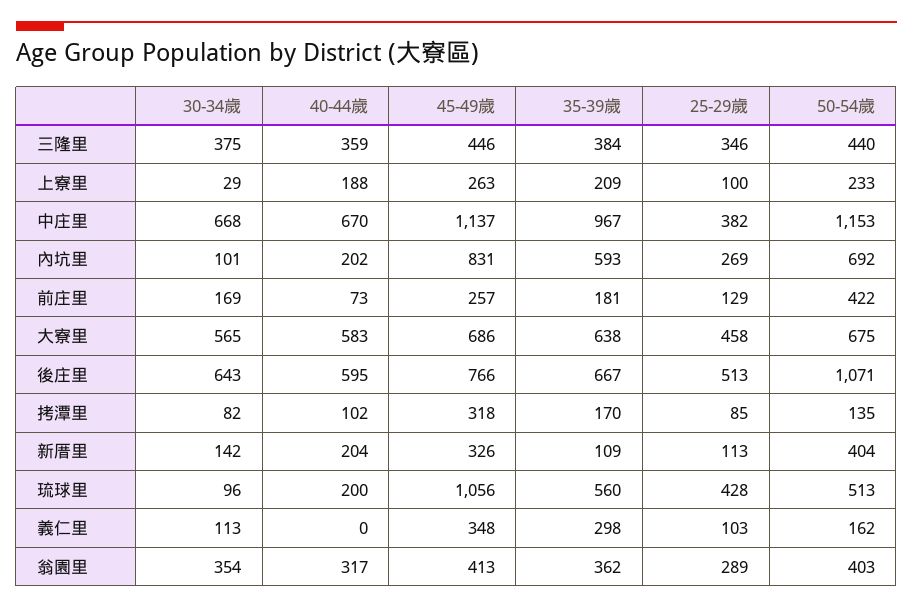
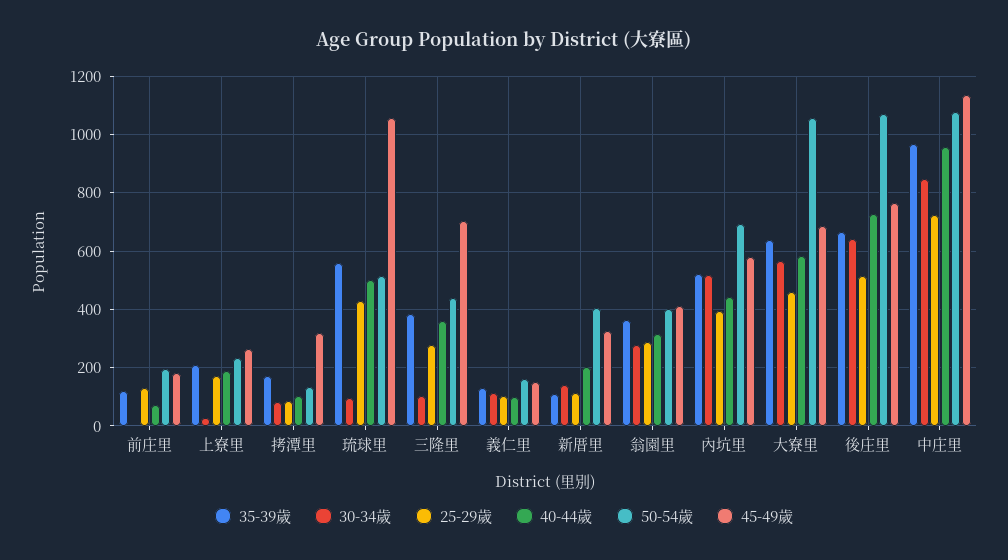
30-34歲, 三隆里: 375 -> 100
45-49歲, 三隆里: 446 -> 700
25-29歲, 三隆里: 346 -> 275
25-29歲, 上寮里: 100 -> 175
30-34歲, 中庄里: 668 -> 850
40-44歲, 中庄里: 670 -> 950
25-29歲, 中庄里: 382 -> 725
50-54歲, 中庄里: 1153 -> 1075
30-34歲, 內坑里: 101 -> 525
40-44歲, 內坑里: 202 -> 450
45-49歲, 內坑里: 831 -> 575
35-39歲, 內坑里: 593 -> 525
25-29歲, 內坑里: 269 -> 400
30-34歲, 前庄里: 169 -> 0
45-49歲, 前庄里: 257 -> 175
35-39歲, 前庄里: 181 -> 125
50-54歲, 前庄里: 422 -> 200
50-54歲, 大寮里: 675 -> 1050
40-44歲, 後庄里: 595 -> 725
40-44歲, 琉球里: 200 -> 500
40-44歲, 義仁里: 0 -> 100
45-49歲, 義仁里: 348 -> 150
35-39歲, 義仁里: 298 -> 125
30-34歲, 翁園里: 354 -> 275

